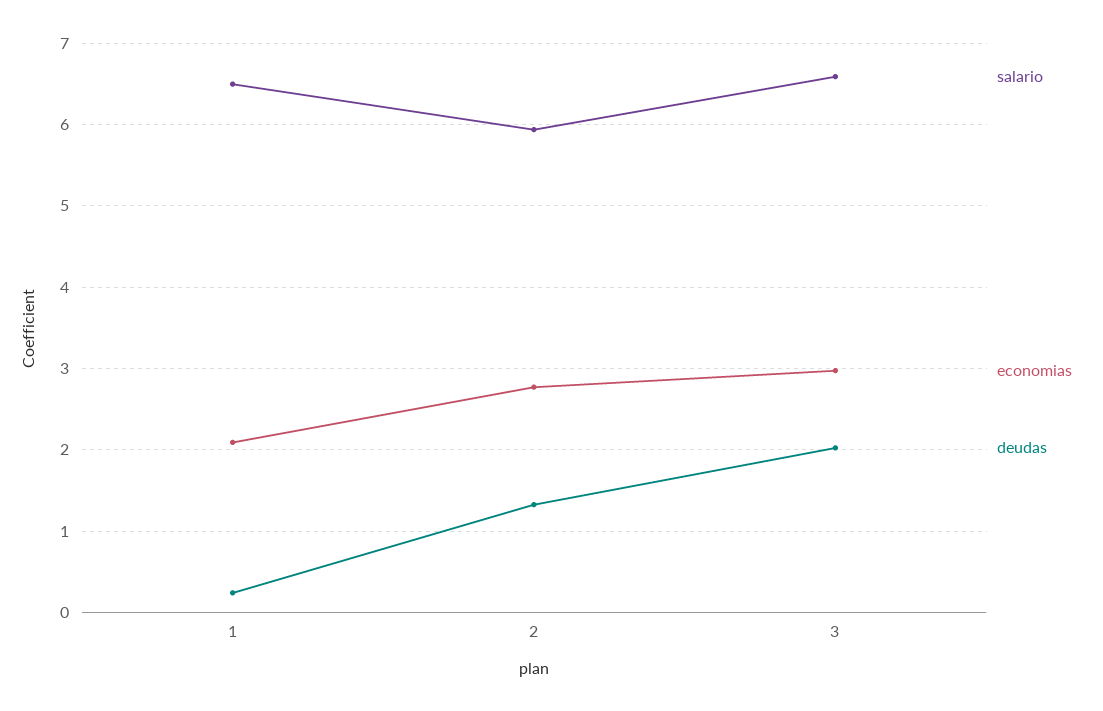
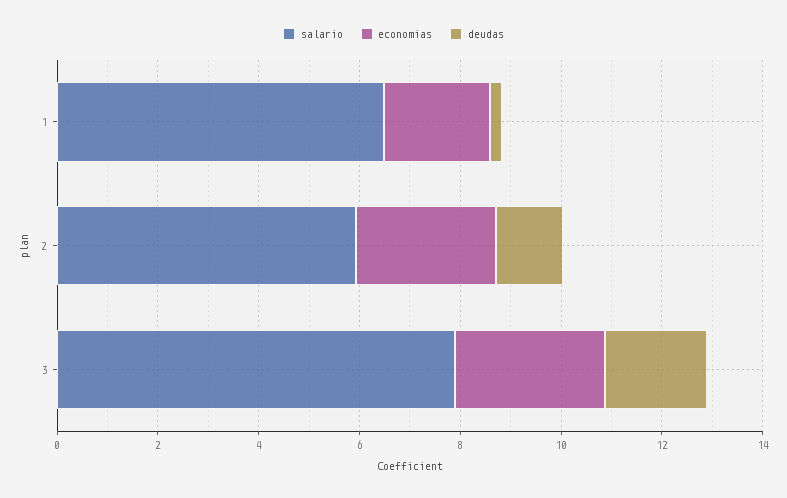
salario, 3: 6.6 -> 8

